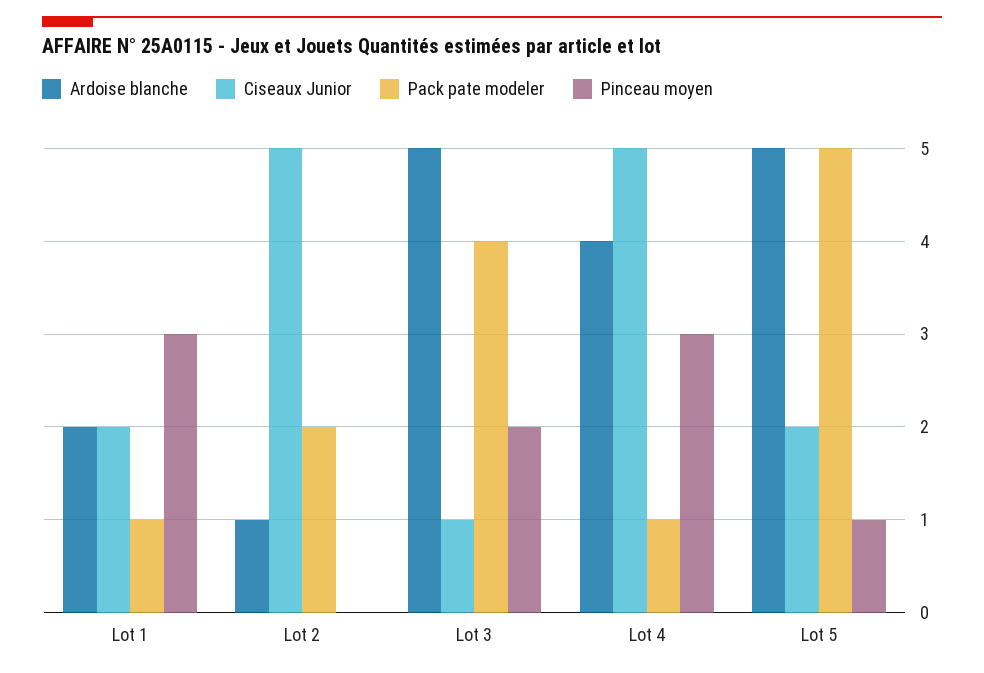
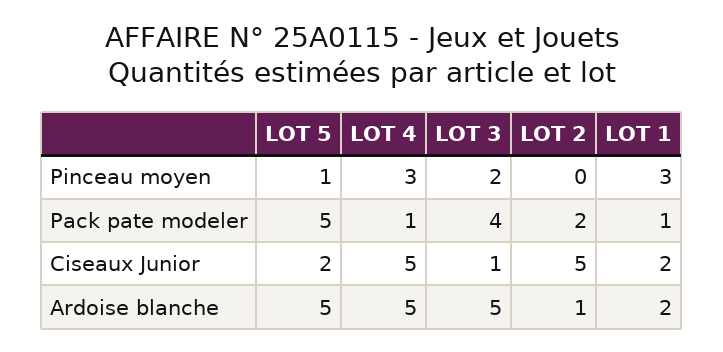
Ardoise blanche, Lot 4: 4 -> 5

